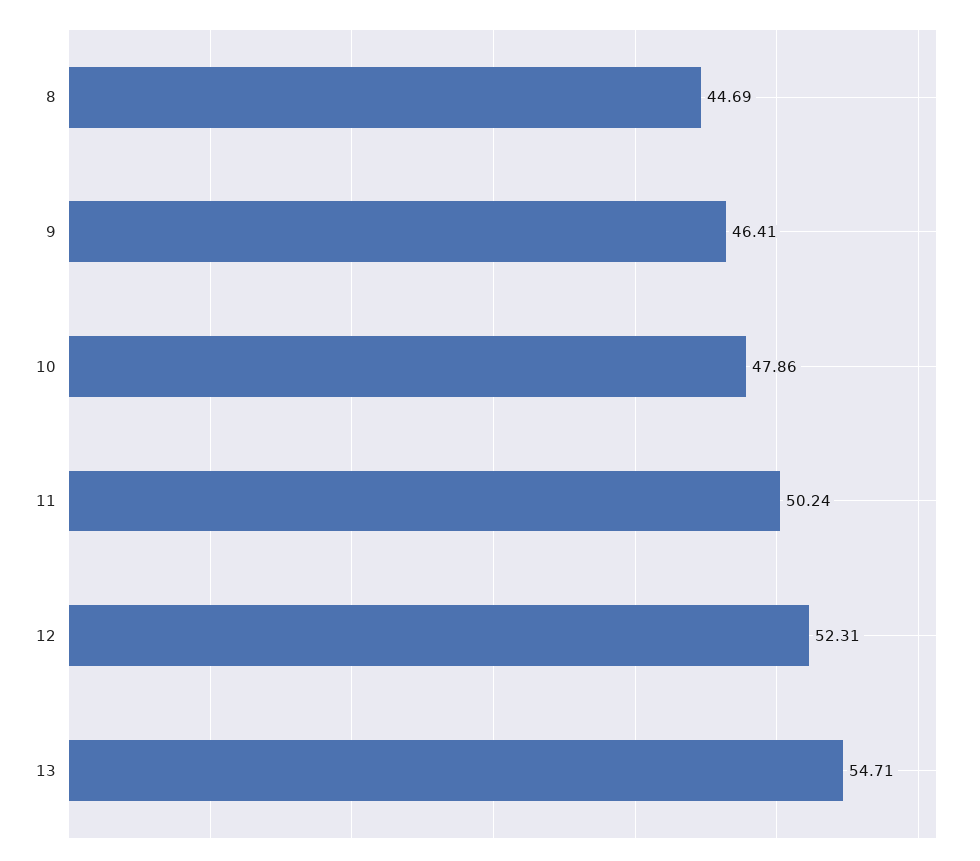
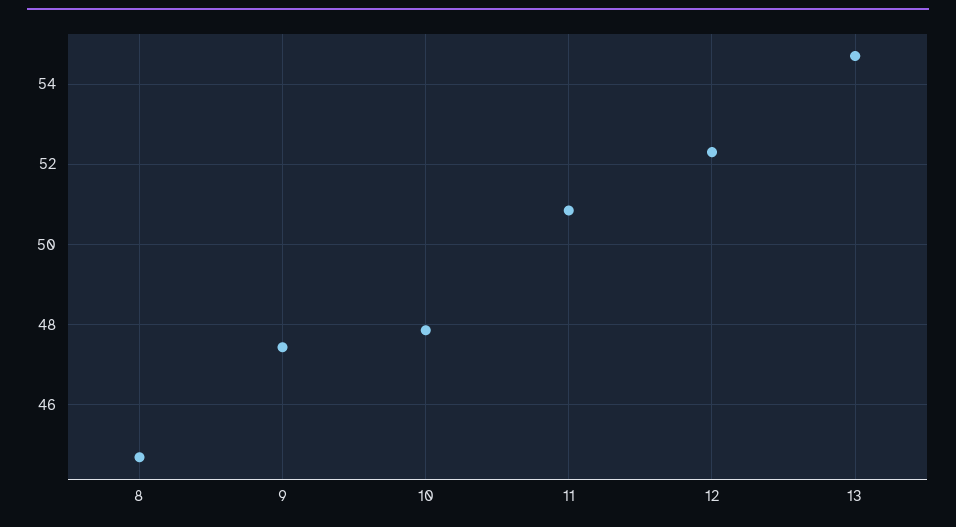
9: 46.41 -> 47.4
11: 50.24 -> 50.8

